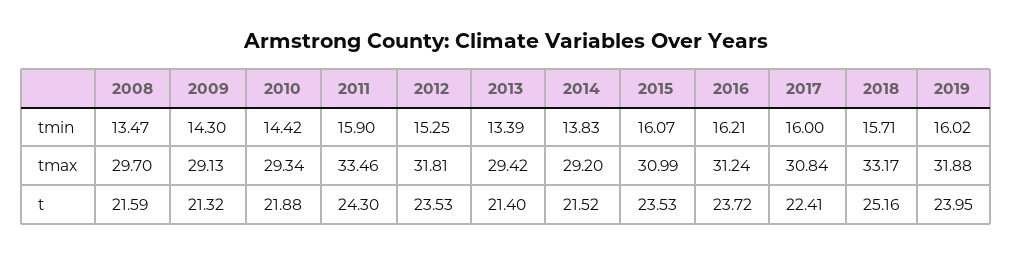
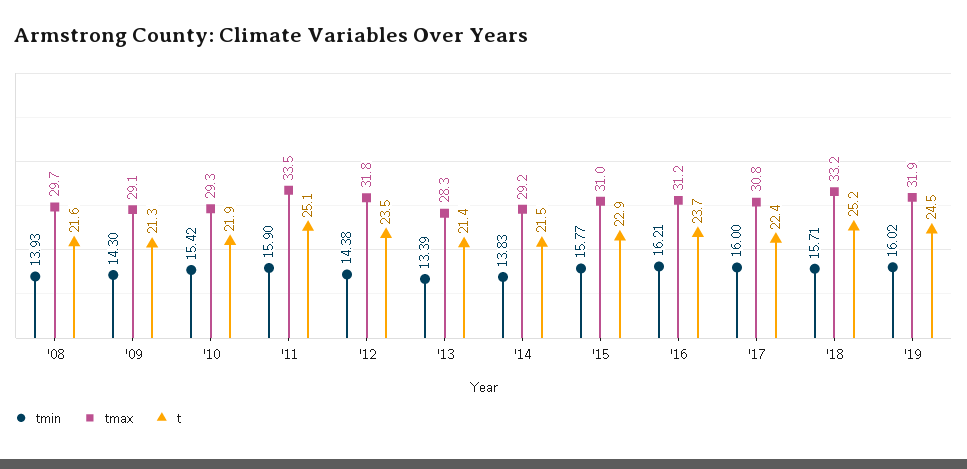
tmin, 2008: 13.47 -> 13.93
tmin, 2010: 14.42 -> 15.42
tmin, 2012: 15.25 -> 14.38
tmin, 2015: 16.07 -> 15.77
tmax, 2013: 29.42 -> 28.3
t, 2011: 24.3 -> 25.1
t, 2015: 23.53 -> 22.9
t, 2019: 23.95 -> 24.5

